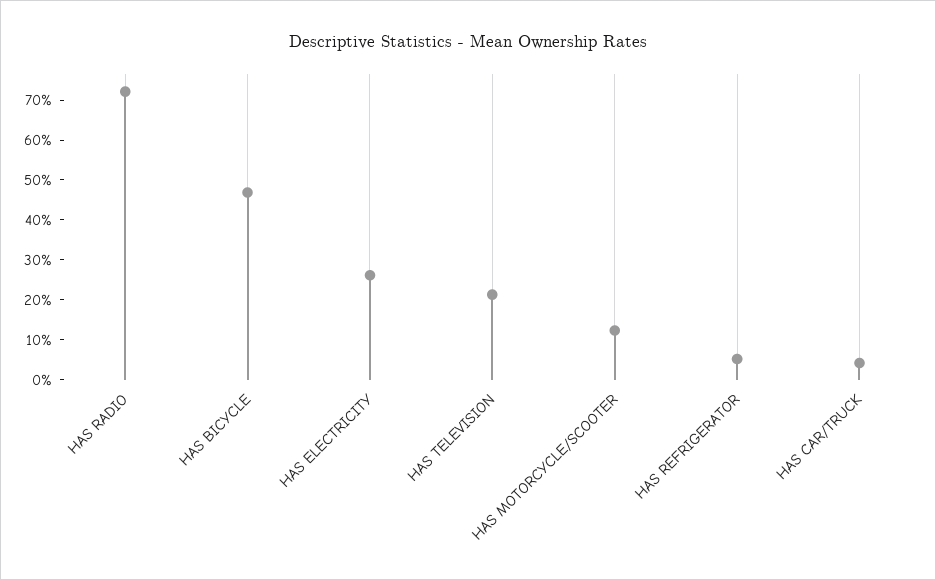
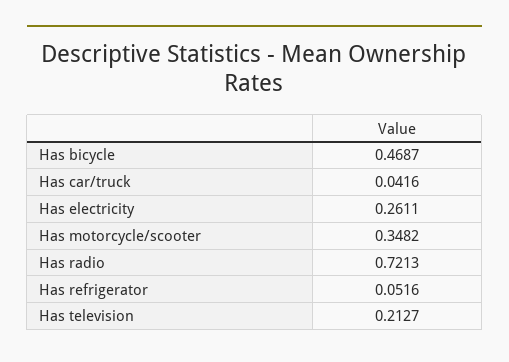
HAS MOTORCYCLE/SCOOTER: 0.125 -> 0.3482

